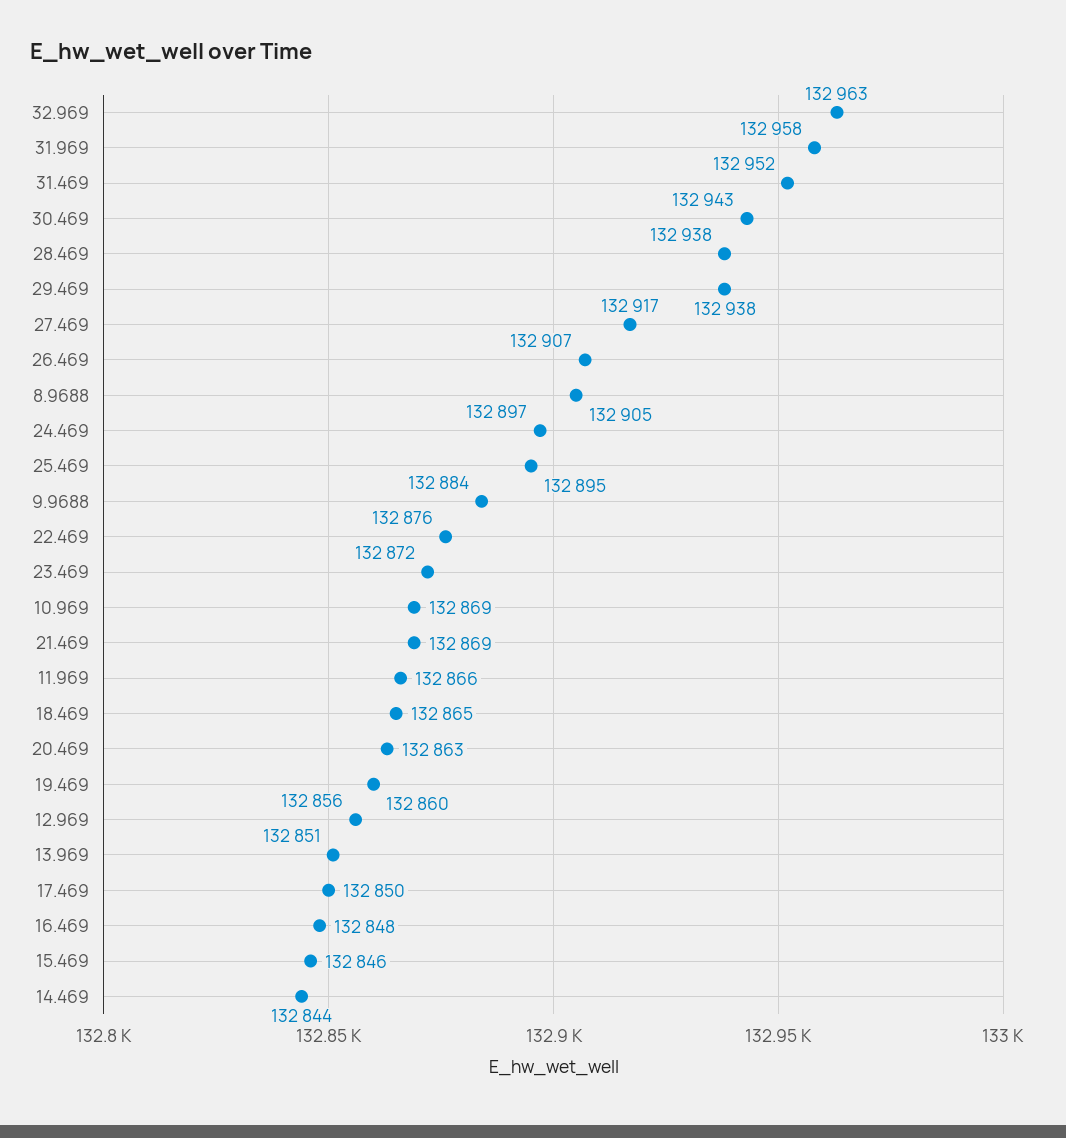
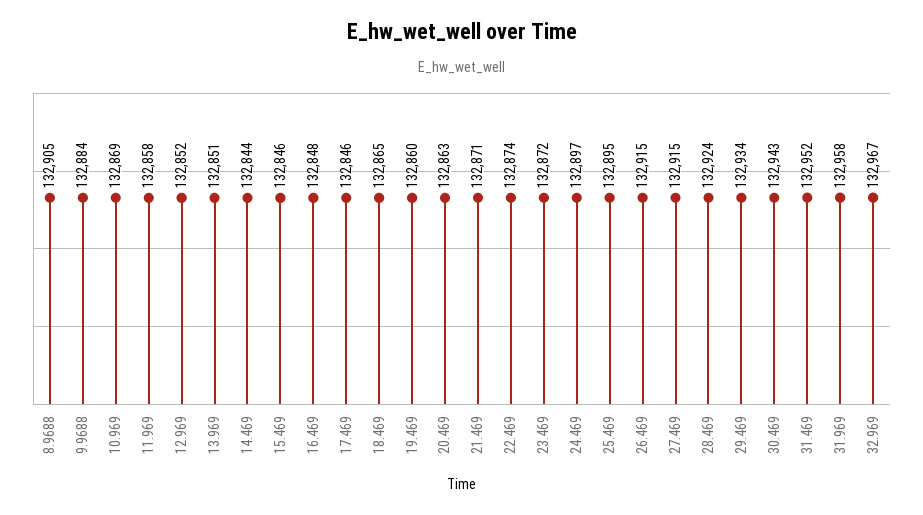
32.969: 132963 -> 132967
28.469: 132938 -> 132924
29.469: 132938 -> 132934
27.469: 132917 -> 132915
26.469: 132907 -> 132915
22.469: 132876 -> 132874
21.469: 132869 -> 132871
11.969: 132866 -> 132858
12.969: 132856 -> 132852
17.469: 132850 -> 132846

